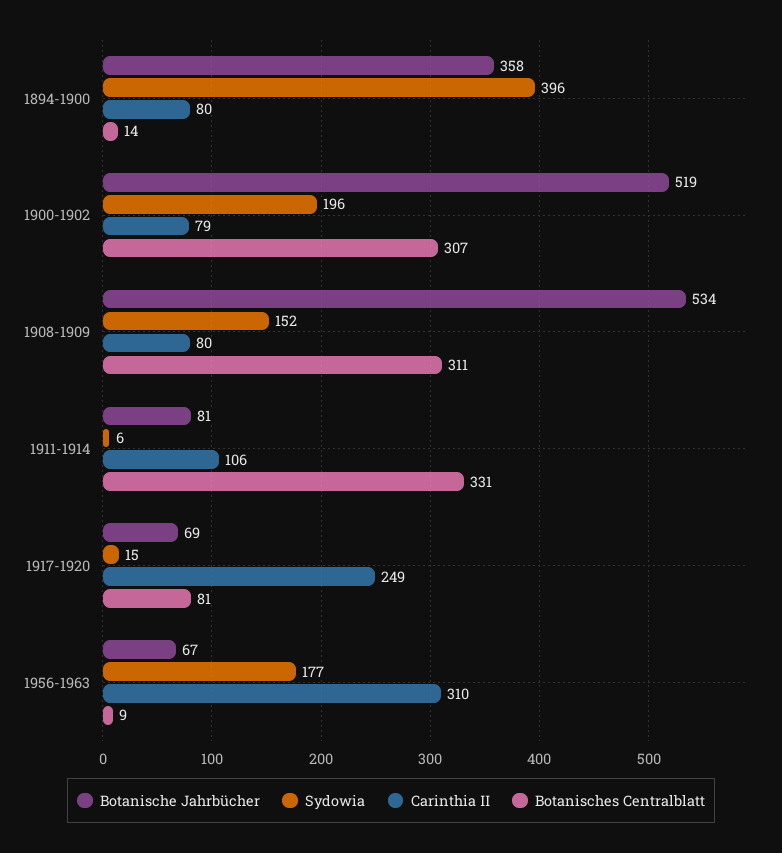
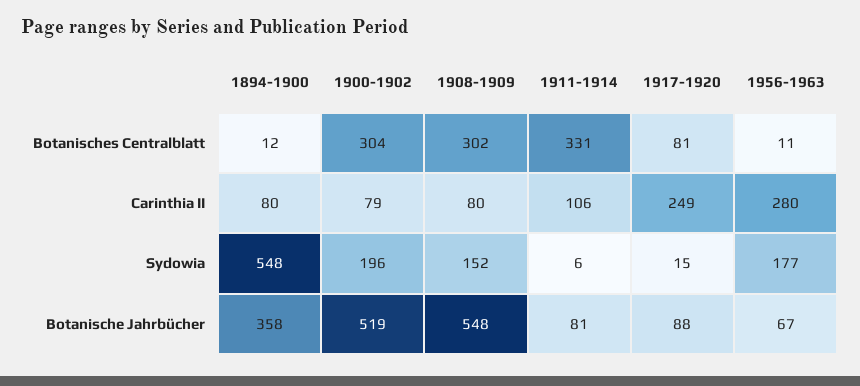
Sydowia, 1894-1900: 396 -> 548
Botanisches Centralblatt, 1894-1900: 14 -> 12
Botanisches Centralblatt, 1900-1902: 307 -> 304
Botanische Jahrbücher, 1908-1909: 534 -> 548
Botanisches Centralblatt, 1908-1909: 311 -> 302
Botanische Jahrbücher, 1917-1920: 69 -> 88
Carinthia II, 1956-1963: 310 -> 280
Botanisches Centralblatt, 1956-1963: 9 -> 11

